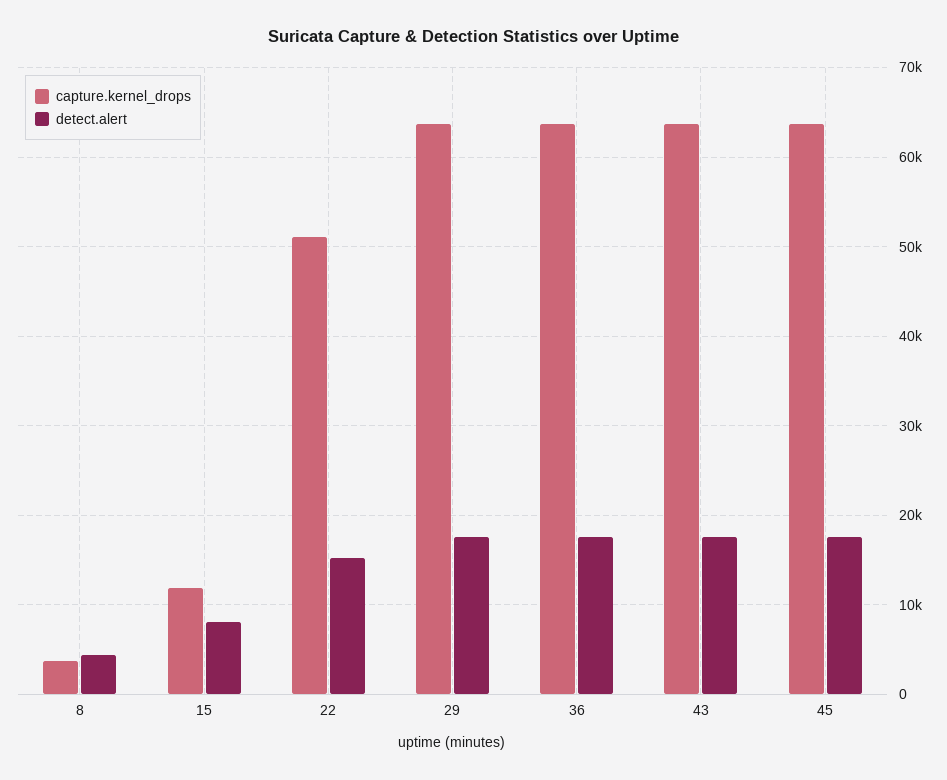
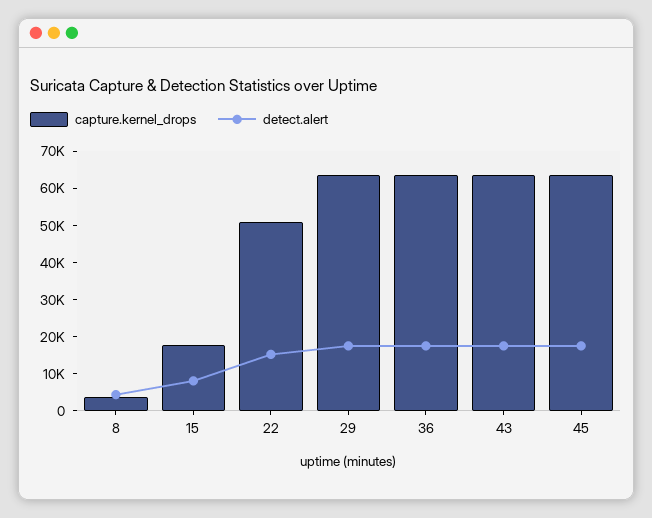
capture.kernel_drops, 15: 12000 -> 17500

